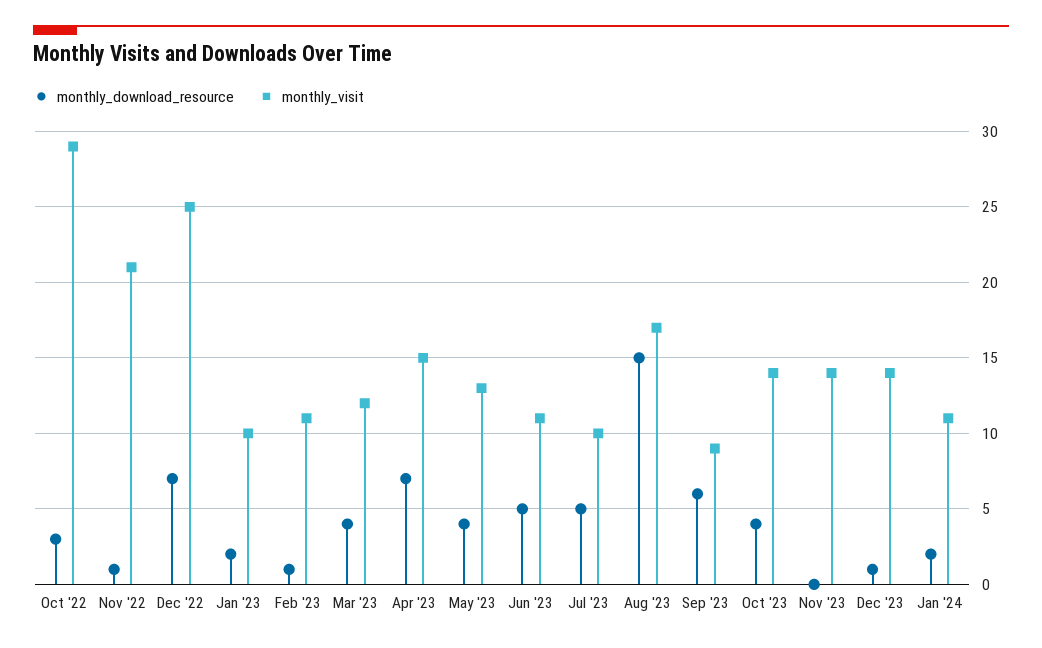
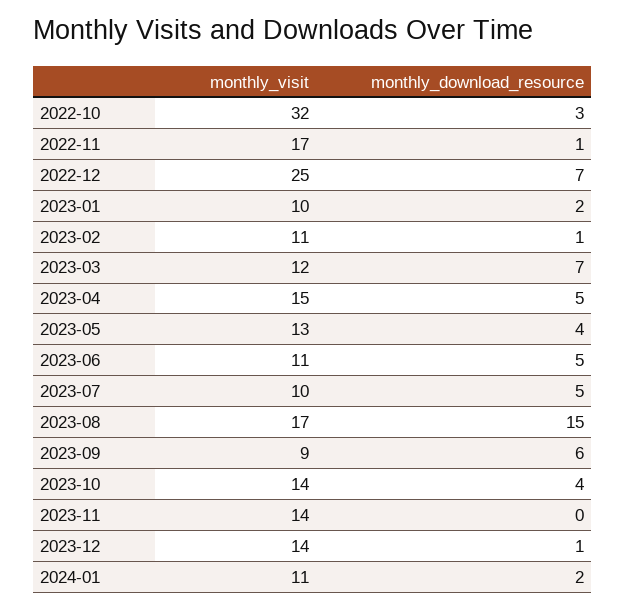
monthly_visit, Oct '22: 29 -> 32
monthly_visit, Nov '22: 21 -> 17
monthly_download_resource, Mar '23: 4 -> 7
monthly_download_resource, Apr '23: 7 -> 5

